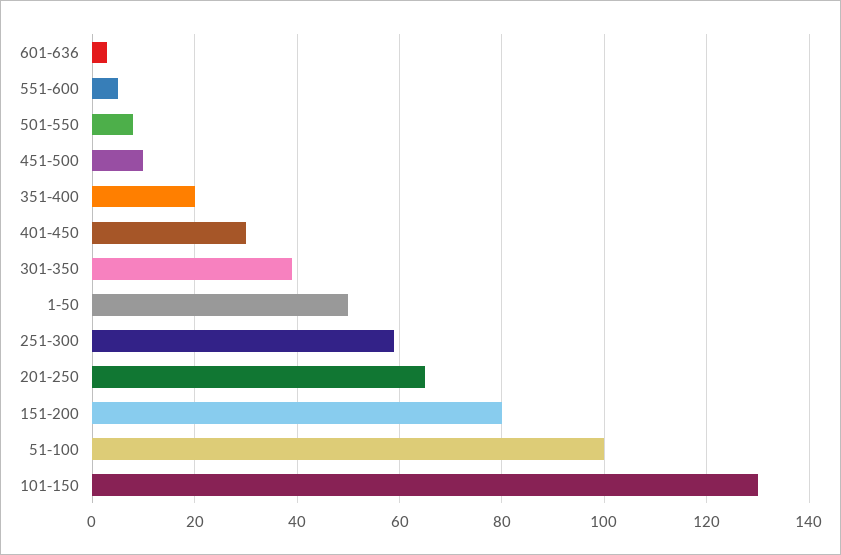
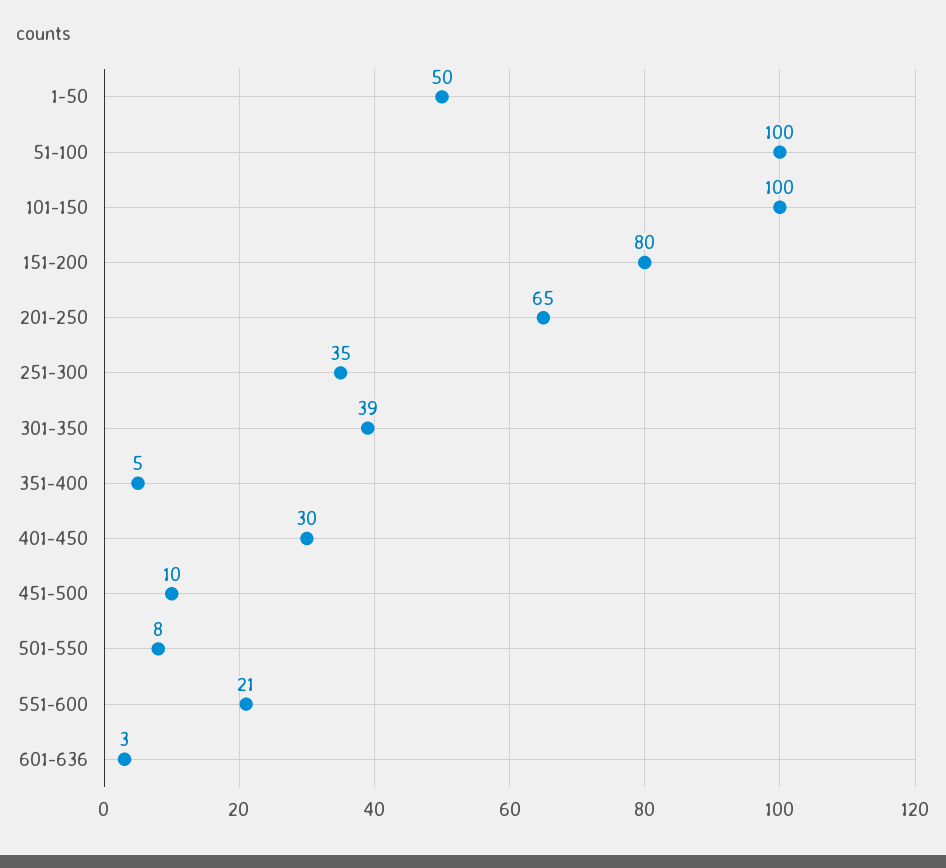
551-600: 5 -> 21
351-400: 20 -> 5
251-300: 60 -> 35
101-150: 130 -> 100

